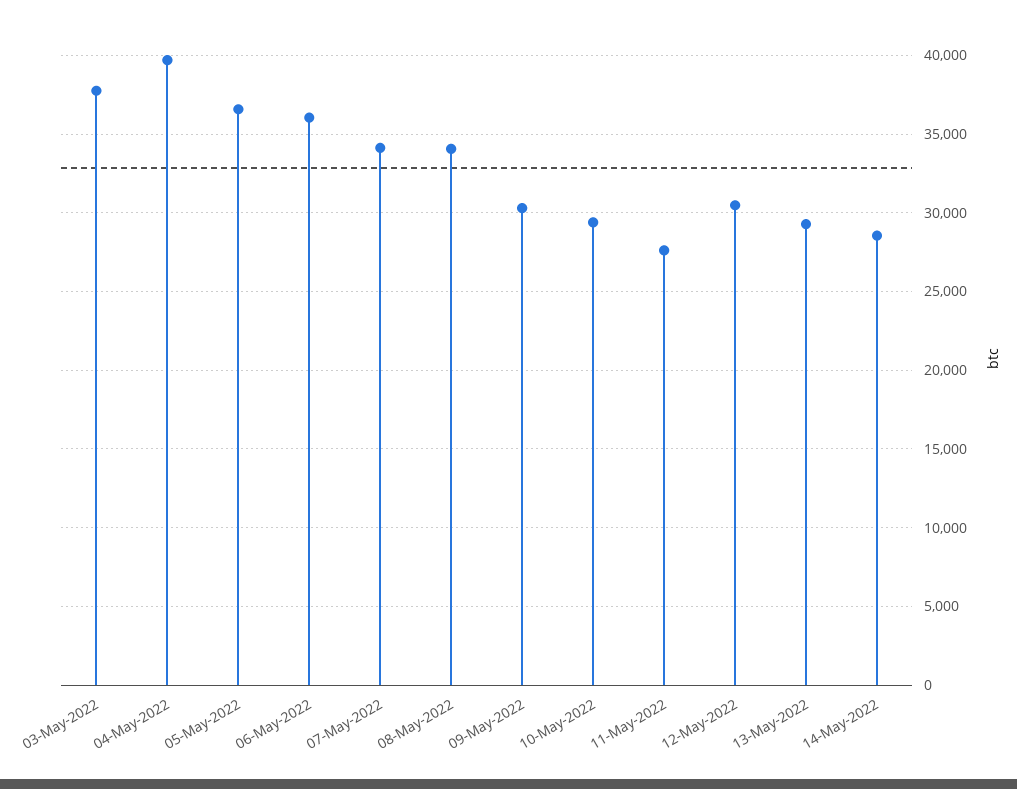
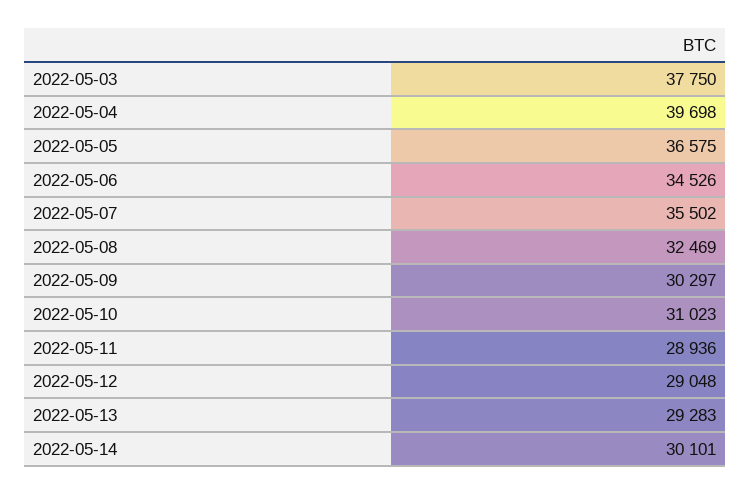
06-May-2022: 36000 -> 34526
07-May-2022: 34000 -> 35502
08-May-2022: 34000 -> 32469
10-May-2022: 29500 -> 31023
11-May-2022: 27500 -> 28936
12-May-2022: 30500 -> 29048
14-May-2022: 28500 -> 30101

